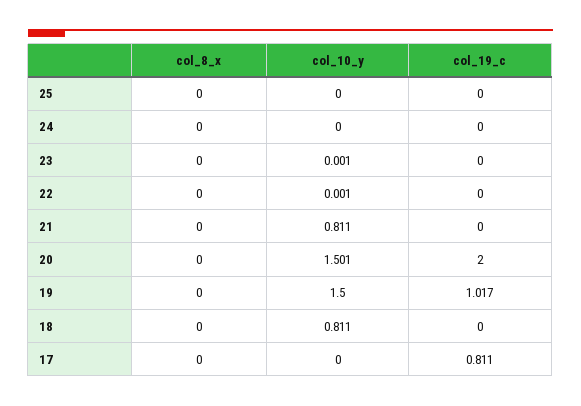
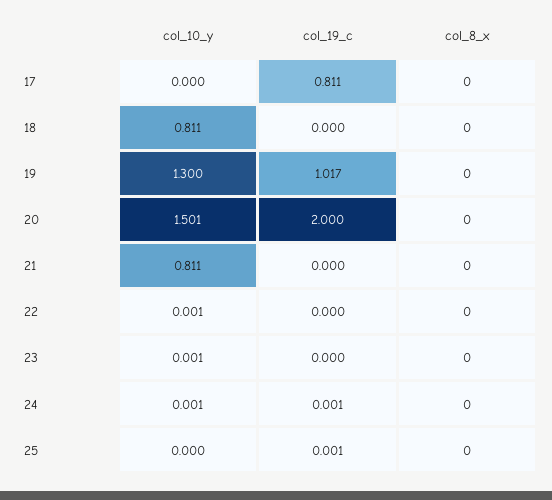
col_19_c, 25: 0 -> 0.001
col_10_y, 24: 0 -> 0.001
col_19_c, 24: 0 -> 0.001
col_10_y, 19: 1.5 -> 1.3

